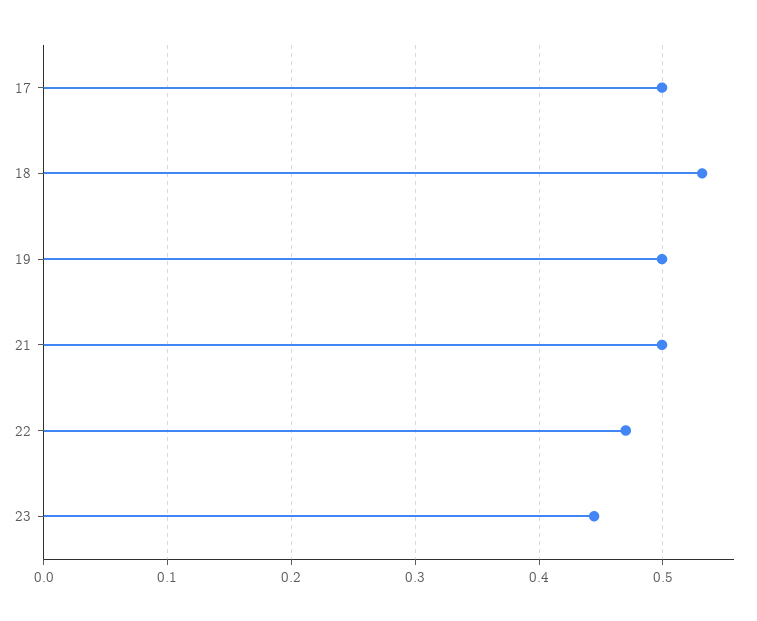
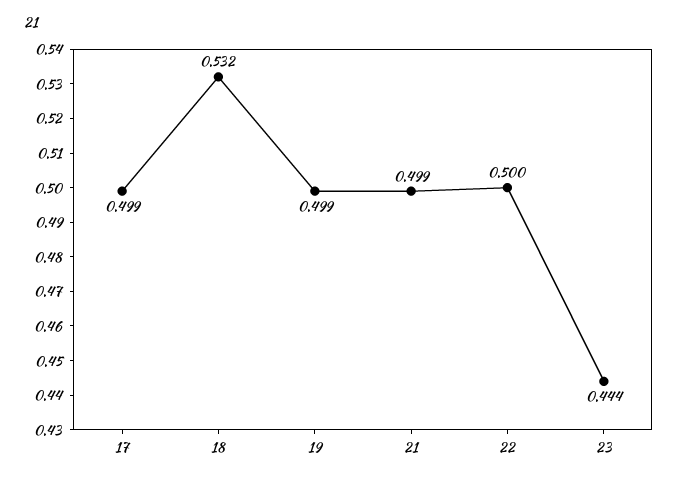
22: 0.47 -> 0.5

